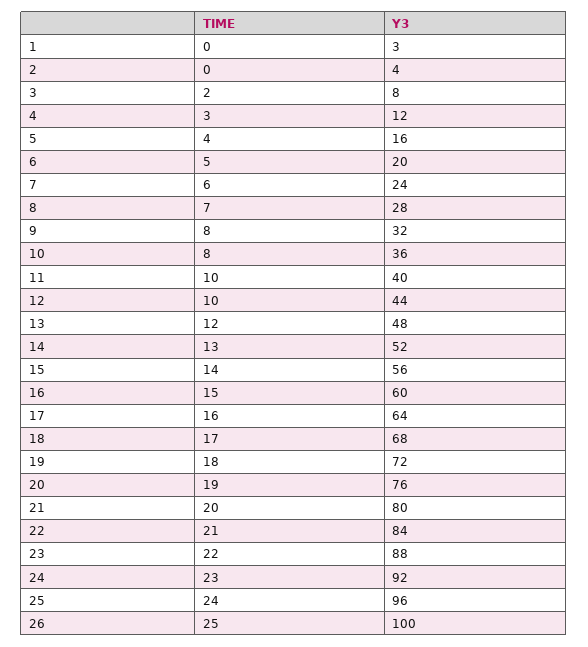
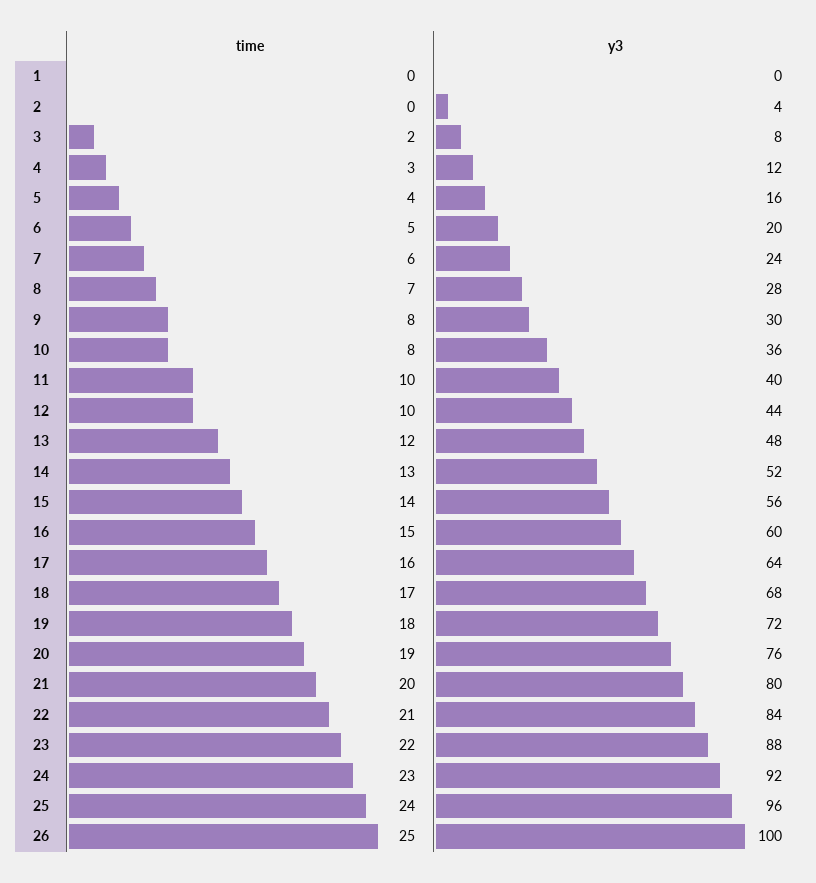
Y3, 1: 3 -> 0
Y3, 9: 32 -> 30

